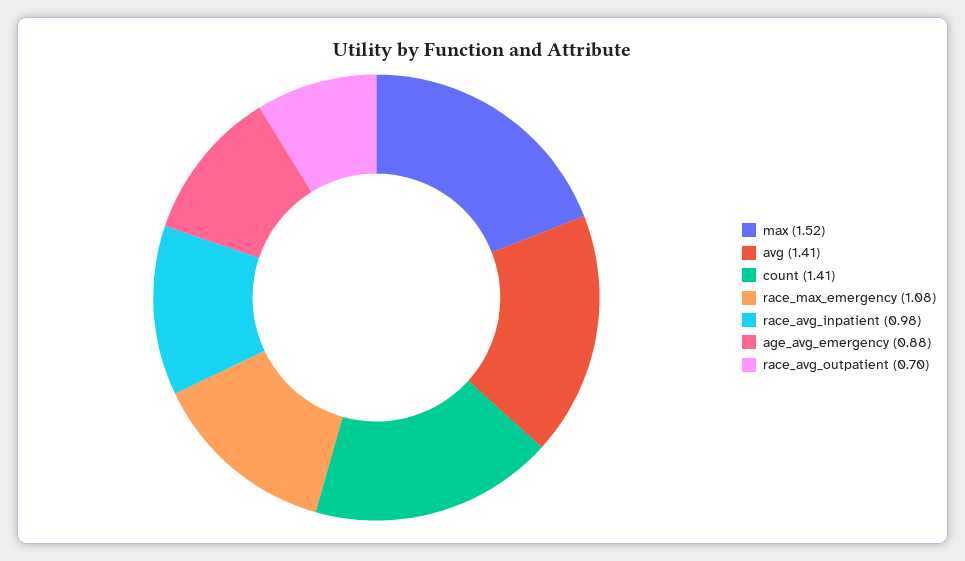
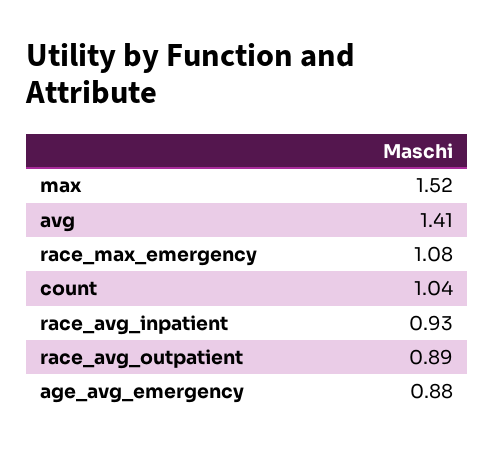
count: 1.41 -> 1.04
race_avg_inpatient: 0.98 -> 0.93
race_avg_outpatient: 0.7 -> 0.89

